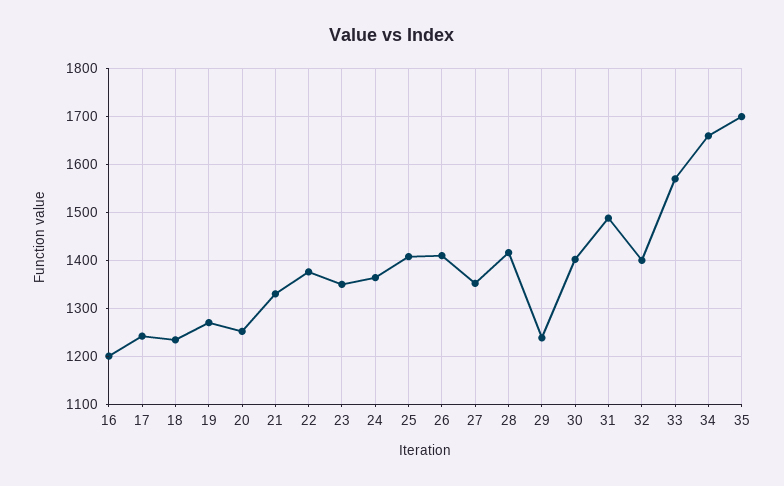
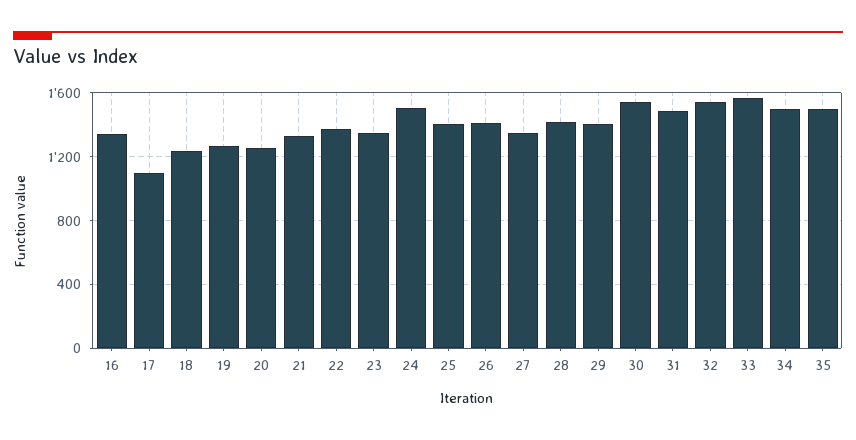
16: 1200 -> 1350
17: 1240 -> 1100
24: 1360 -> 1500
29: 1240 -> 1400
30: 1400 -> 1550
32: 1400 -> 1550
34: 1660 -> 1500
35: 1700 -> 1500

